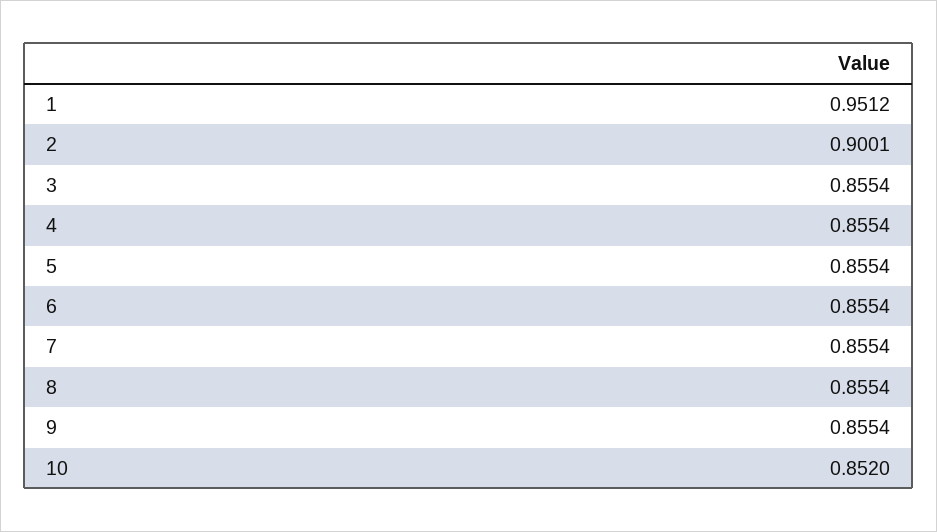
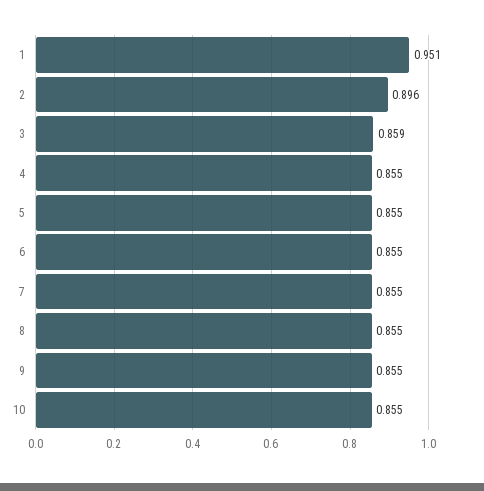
2: 0.9001 -> 0.896
3: 0.8554 -> 0.859
10: 0.852 -> 0.855

